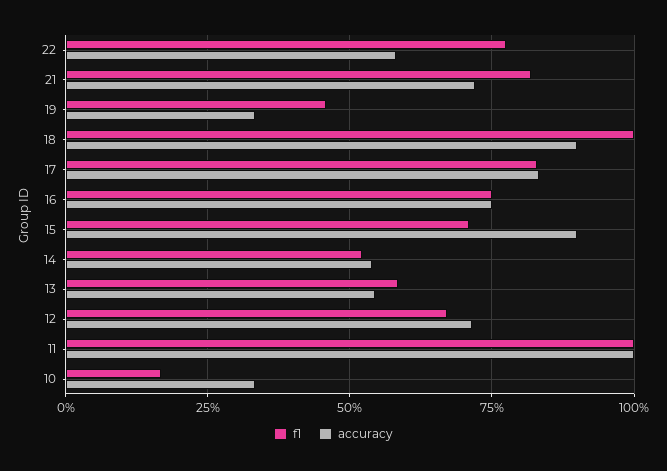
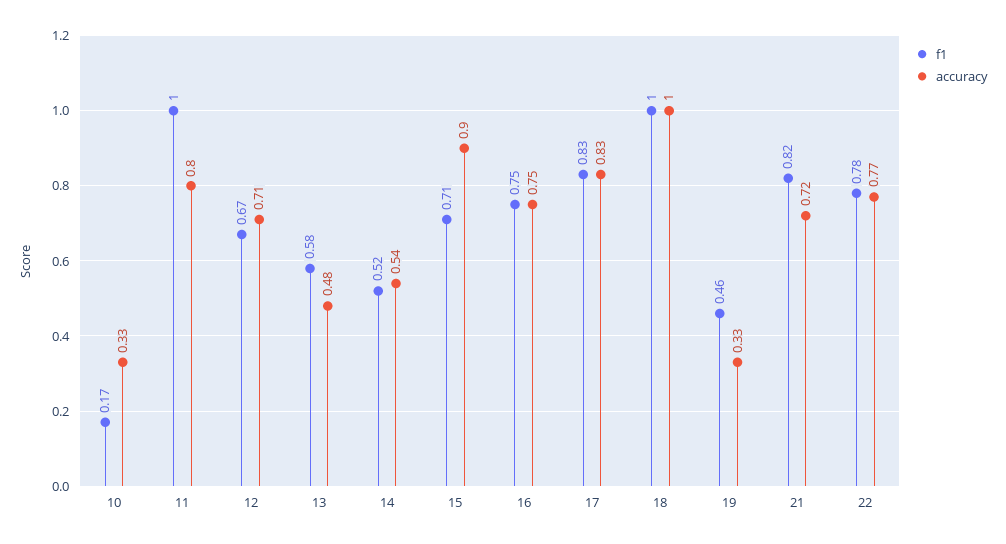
accuracy, 22: 0.575 -> 0.77
accuracy, 18: 0.9 -> 1
accuracy, 13: 0.55 -> 0.48
accuracy, 11: 1 -> 0.8

